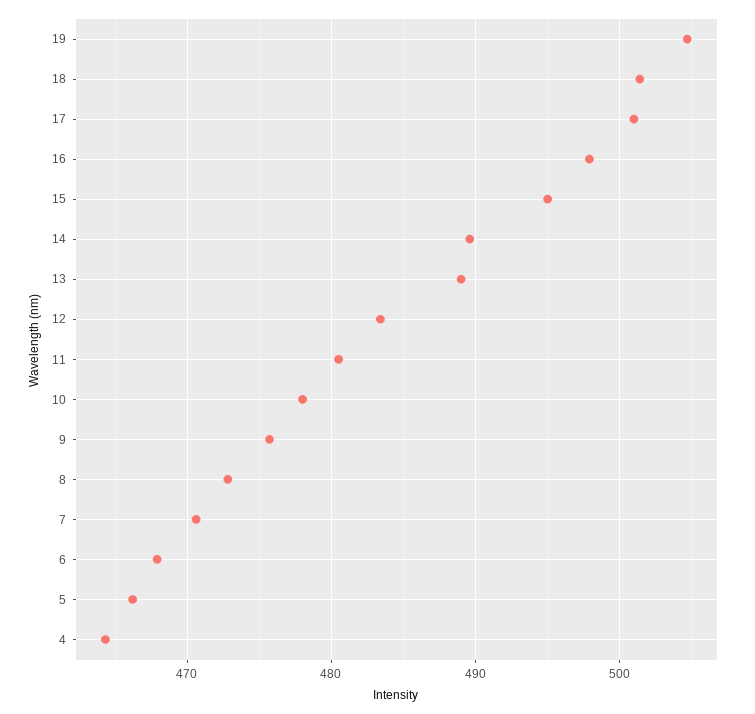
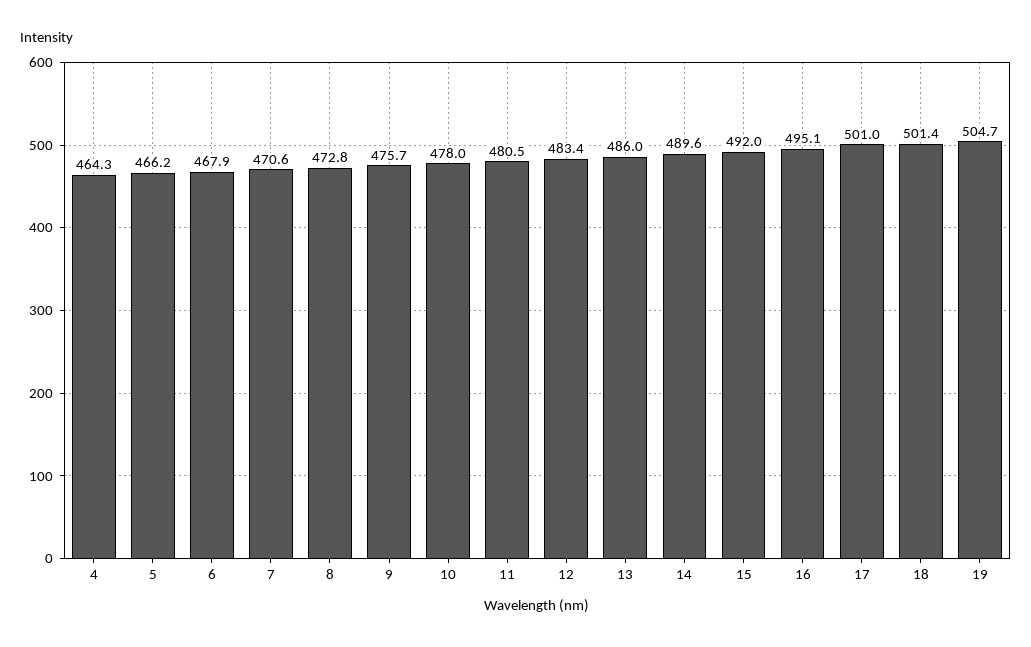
16: 498 -> 495.1
15: 495 -> 492
13: 489 -> 486

